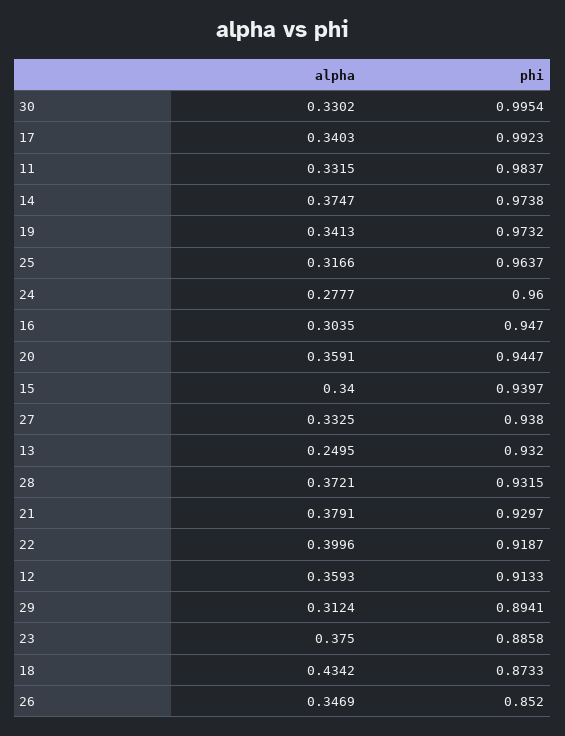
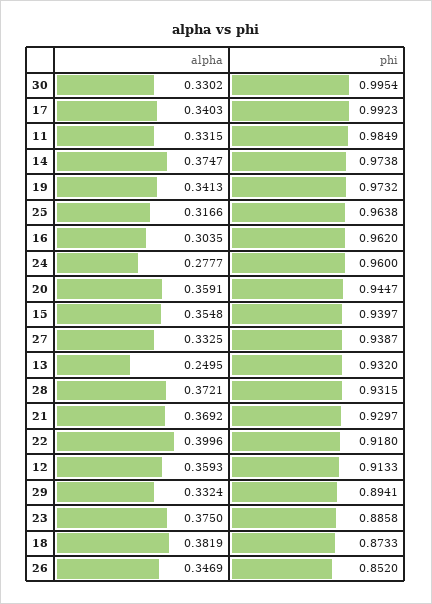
phi, 11: 0.9837 -> 0.9849
phi, 25: 0.9637 -> 0.9638
phi, 16: 0.947 -> 0.962
alpha, 15: 0.34 -> 0.3548
phi, 27: 0.938 -> 0.9387
alpha, 21: 0.3791 -> 0.3692
phi, 22: 0.9187 -> 0.918
alpha, 29: 0.3124 -> 0.3324
alpha, 18: 0.4342 -> 0.3819

